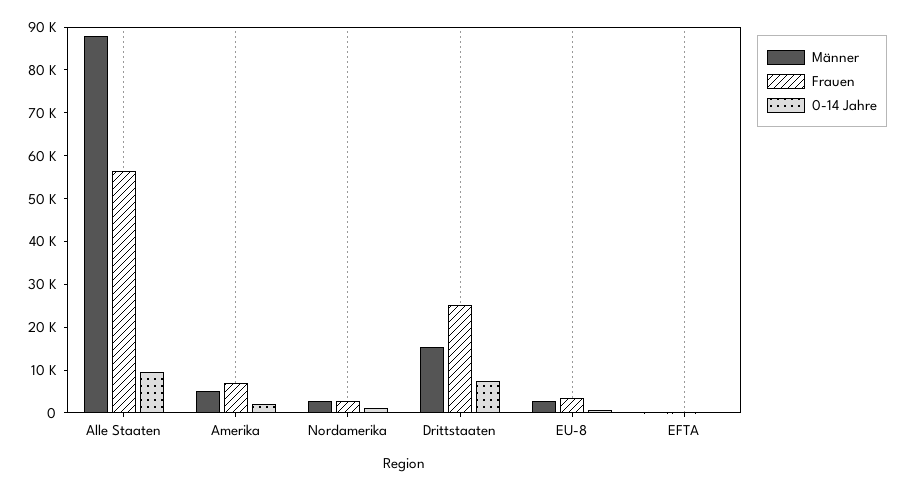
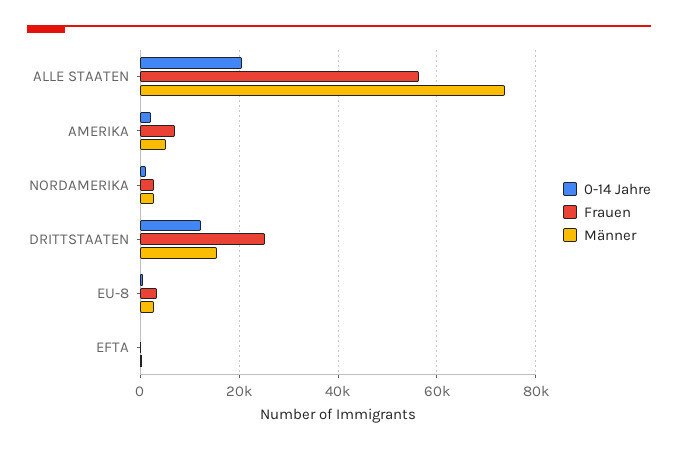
Männer, Alle Staaten: 88000 -> 74000
0-14 Jahre, Alle Staaten: 10000 -> 20000
0-14 Jahre, Drittstaaten: 8000 -> 12000

